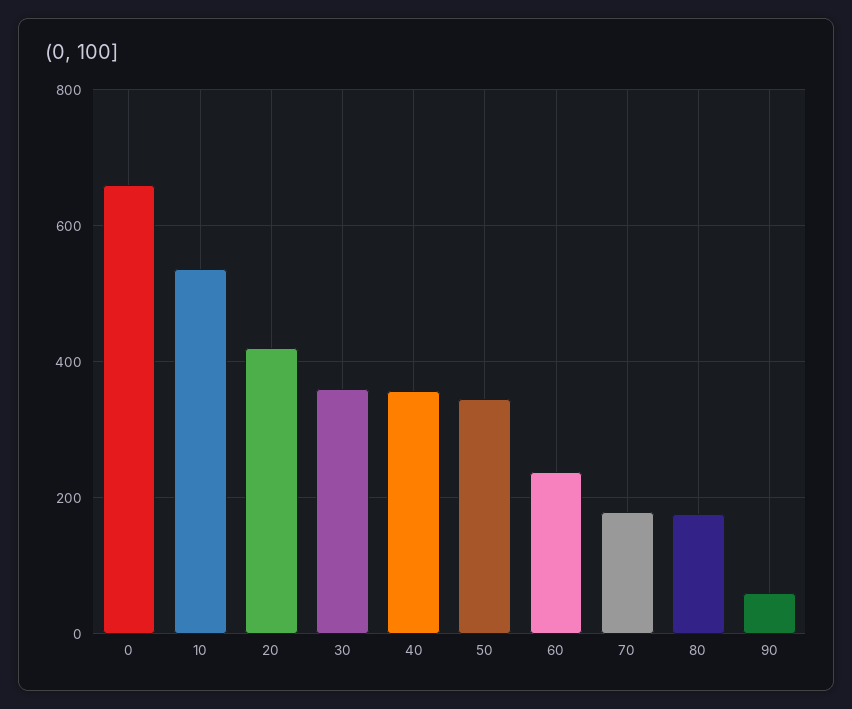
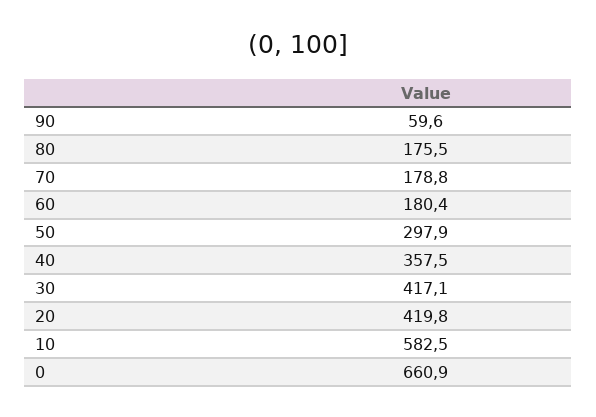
10: 540 -> 582.5
30: 360 -> 417.1
50: 340 -> 297.9
60: 240 -> 180.4

